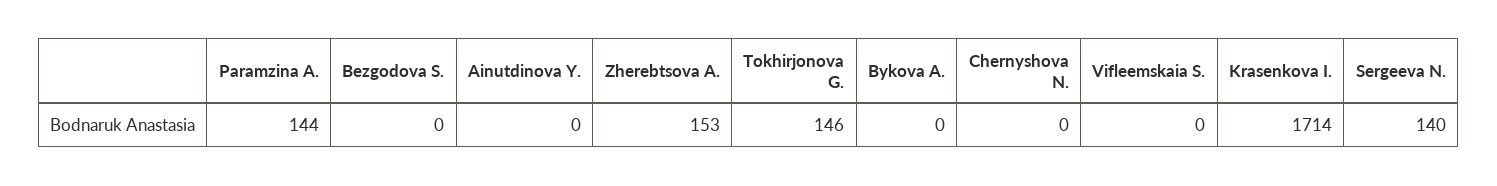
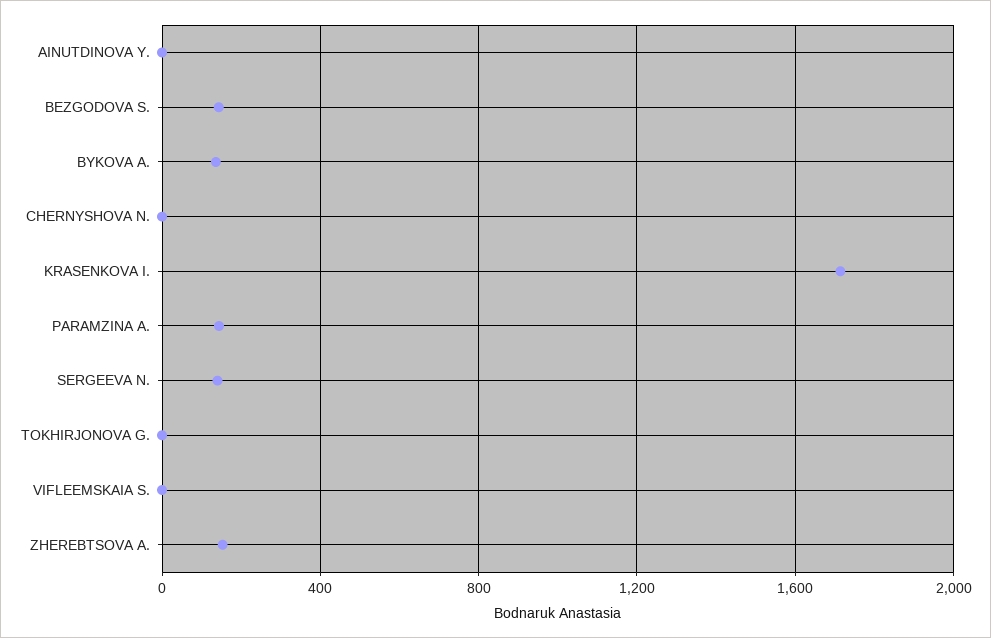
Bezgodova S.: 0 -> 150
Tokhirjonova G.: 146 -> 0
Bykova A.: 0 -> 150

